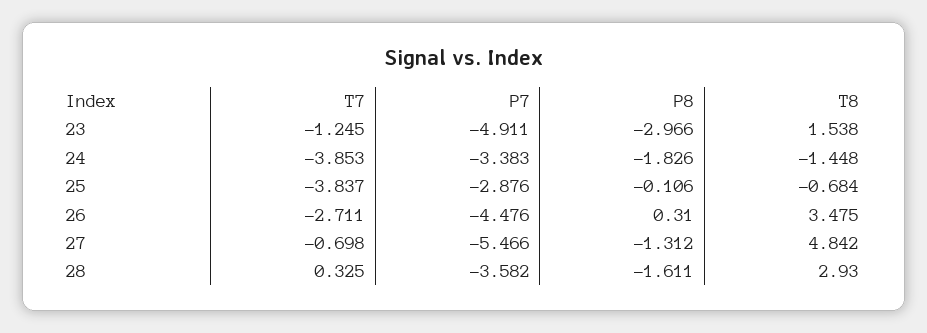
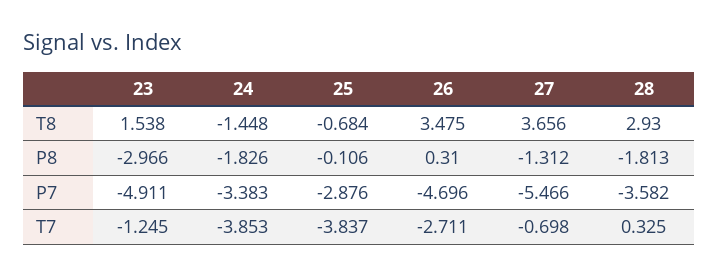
P7, 26: -4.476 -> -4.696
T8, 27: 4.842 -> 3.656
P8, 28: -1.611 -> -1.813

